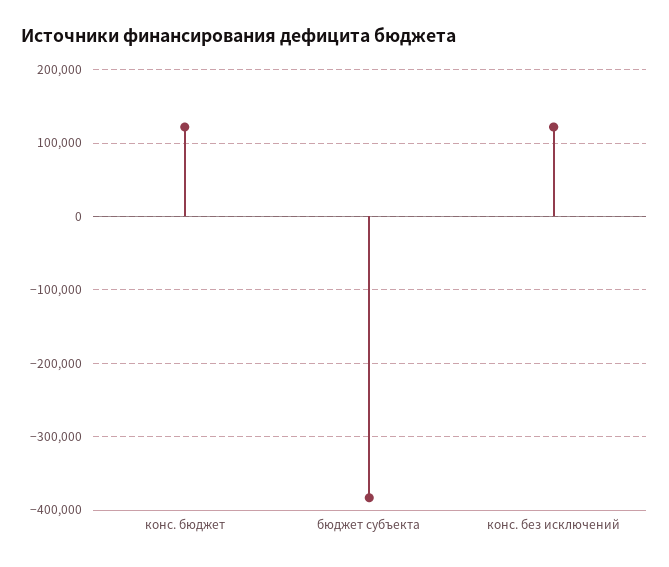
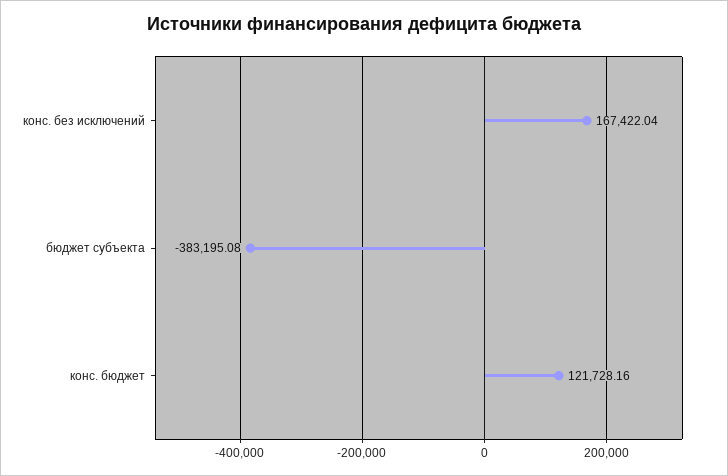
конс. без исключений: 120000 -> 167422.04

